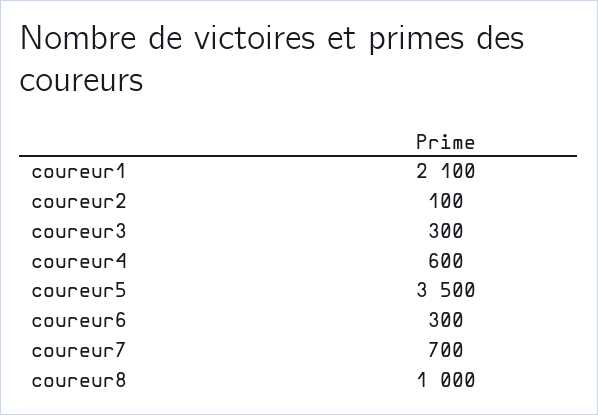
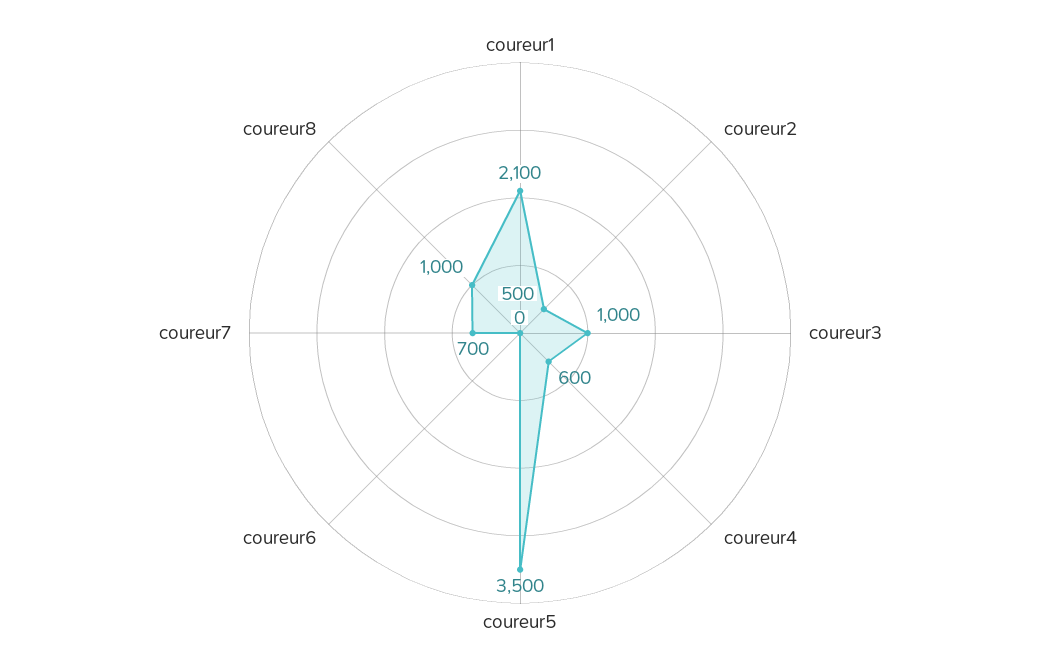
coureur2: 100 -> 500
coureur3: 300 -> 1000
coureur6: 300 -> 0

